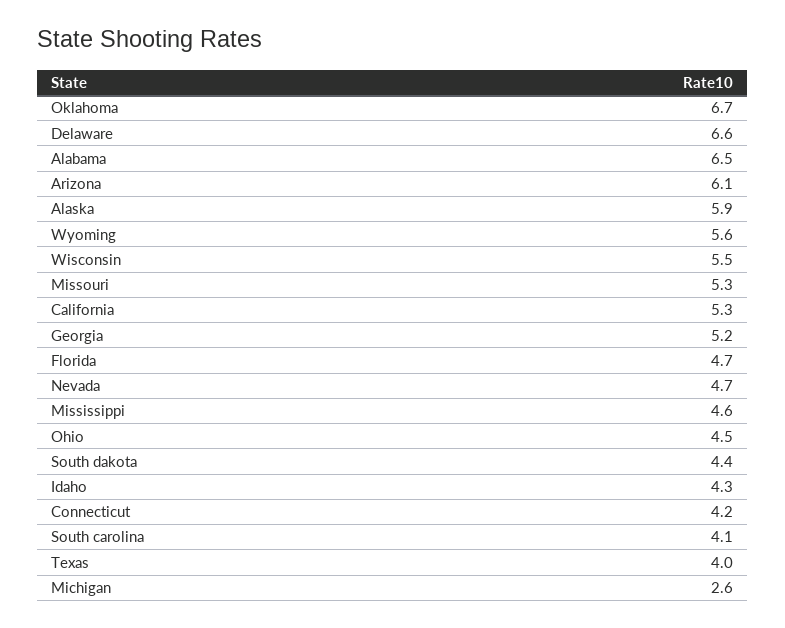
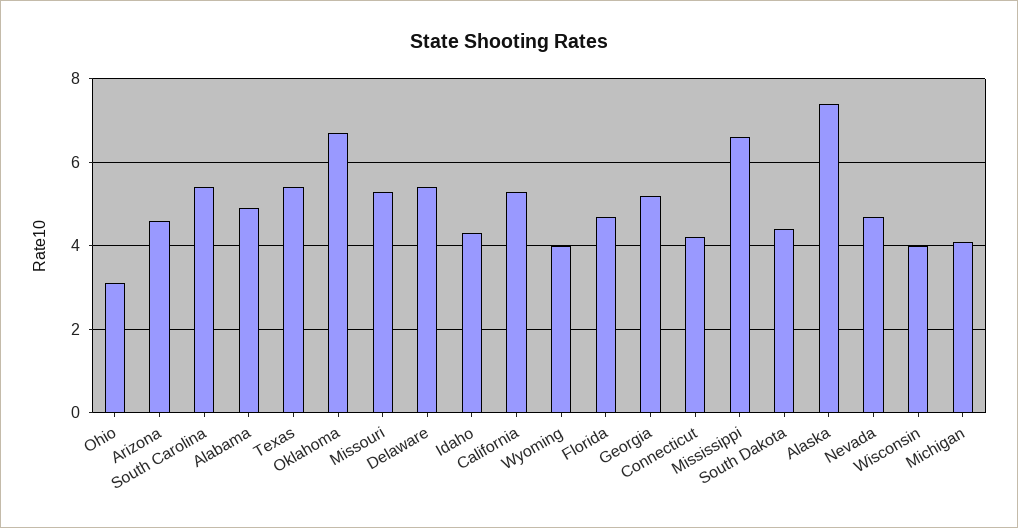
Delaware: 6.6 -> 5.5
Alabama: 6.5 -> 5
Arizona: 6.1 -> 4.5
Alaska: 5.9 -> 7.5
Wyoming: 5.6 -> 4
Wisconsin: 5.5 -> 4
Mississippi: 4.6 -> 6.5
Ohio: 4.5 -> 3
South carolina: 4.1 -> 5.5
Texas: 4 -> 5.5
Michigan: 2.6 -> 4

